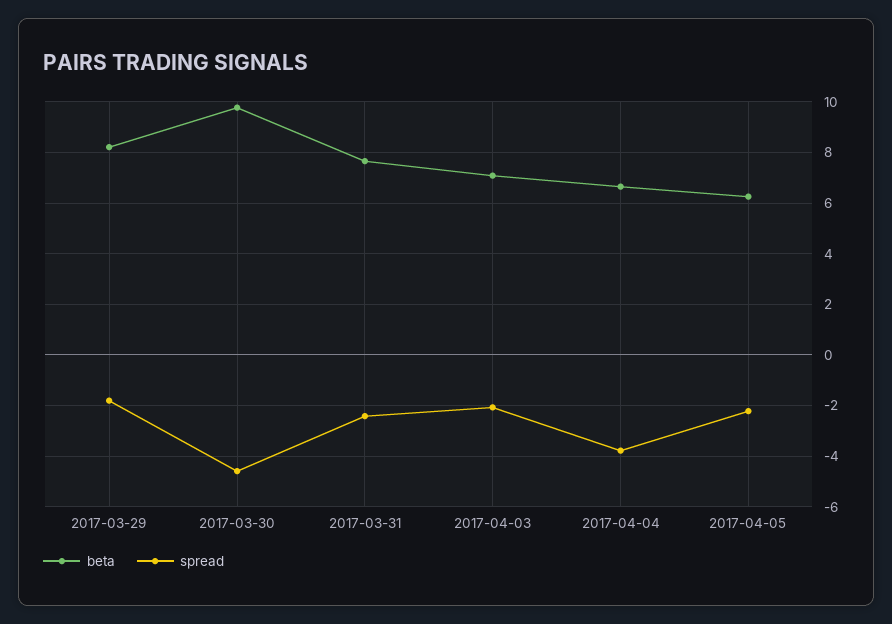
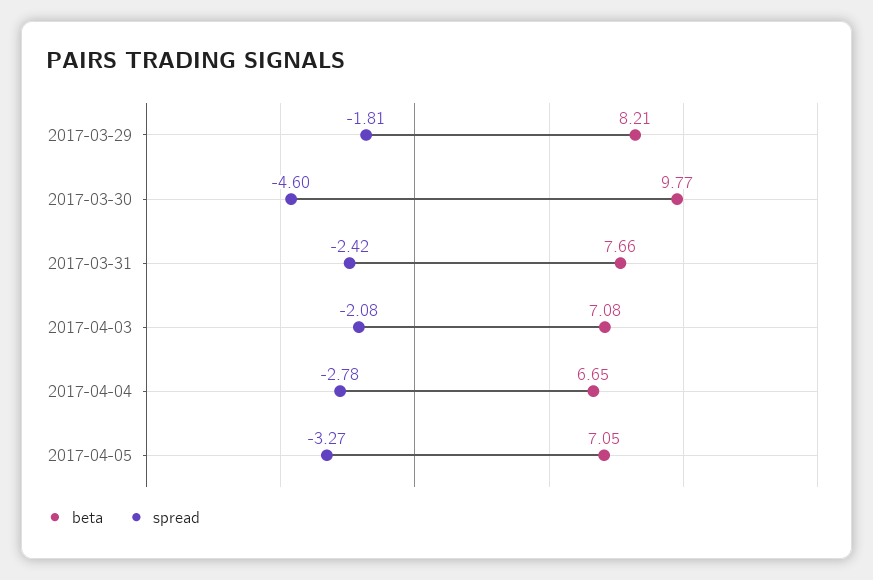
spread, 2017-04-04: -3.75 -> -2.78
beta, 2017-04-05: 6.25 -> 7.05
spread, 2017-04-05: -2.25 -> -3.27

